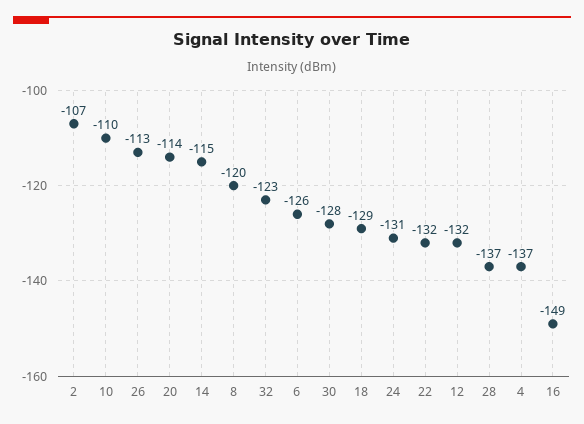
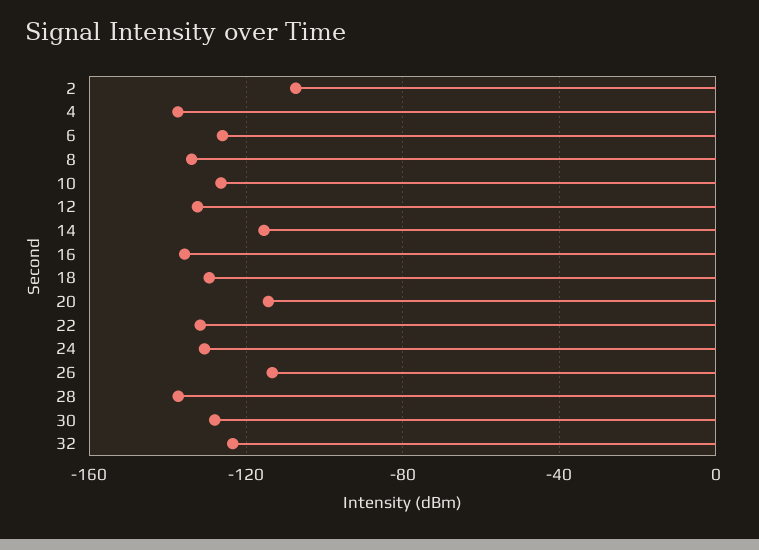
10: -110 -> -125
8: -120 -> -135
16: -149 -> -135

